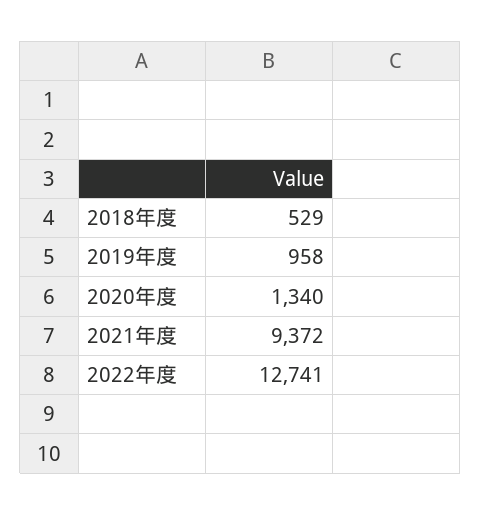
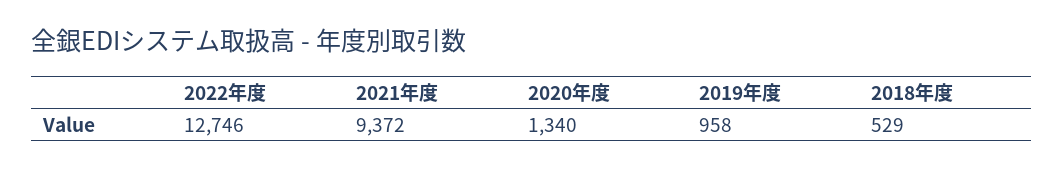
2022年度: 12741 -> 12746

